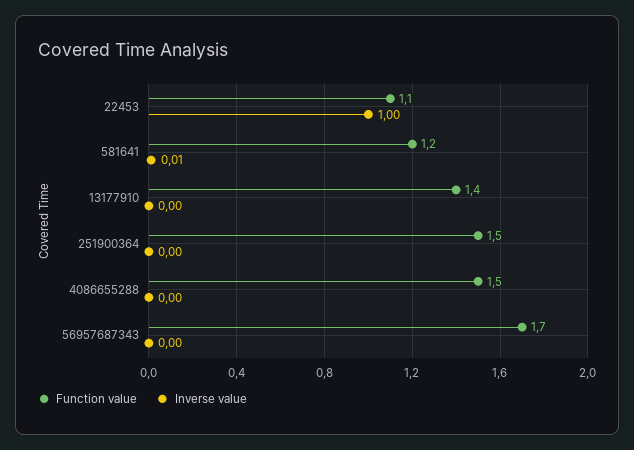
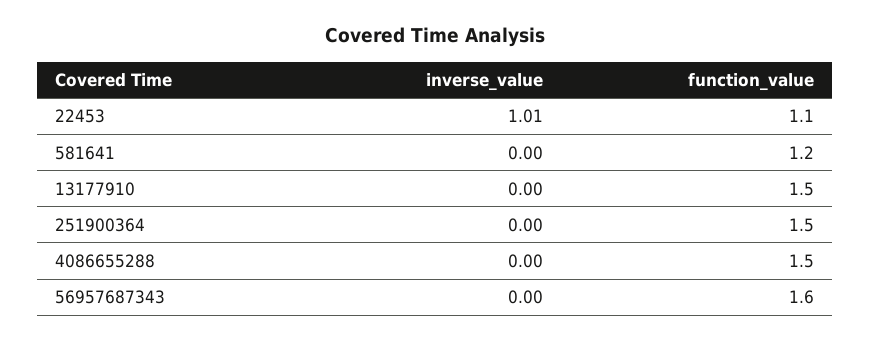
Inverse value, 22453: 1 -> 1.01
Inverse value, 581641: 0.01 -> 0
Function value, 13177910: 1.4 -> 1.5
Function value, 56957687343: 1.7 -> 1.6

